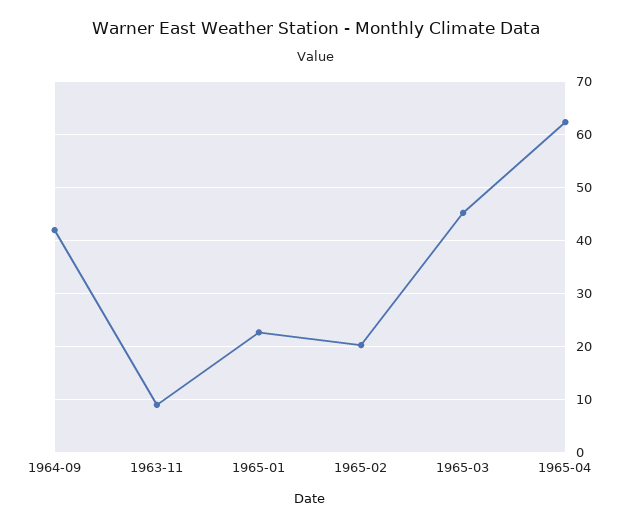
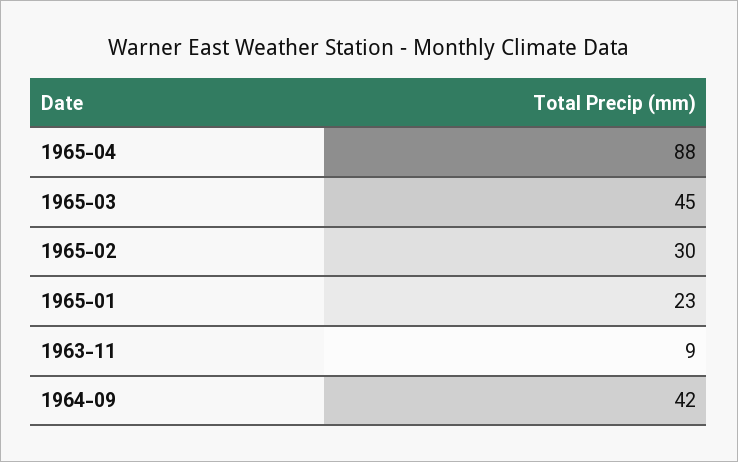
1965-02: 20 -> 30
1965-04: 62 -> 88

